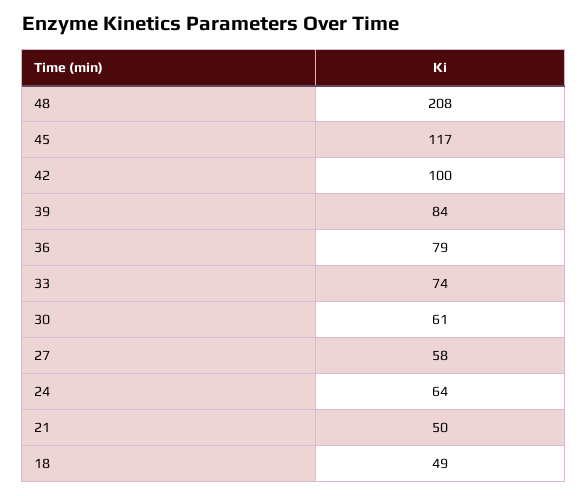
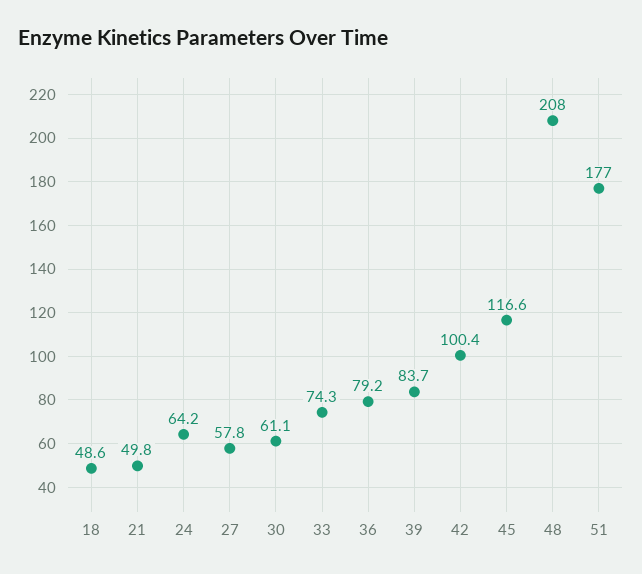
51: none -> 177

